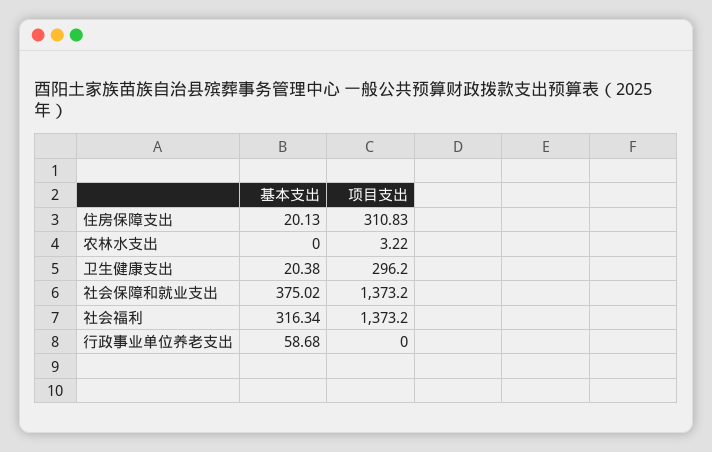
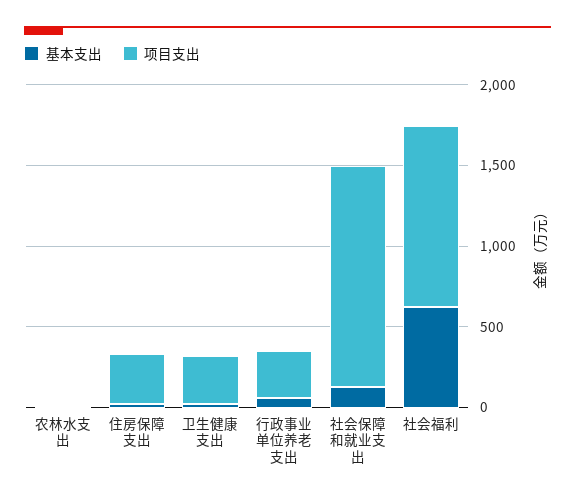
基本支出, 社会保障和就业支出: 375.02 -> 100
基本支出, 社会福利: 316.34 -> 600
项目支出, 社会福利: 1373.2 -> 1100
项目支出, 行政事业单位养老支出: 0 -> 300

